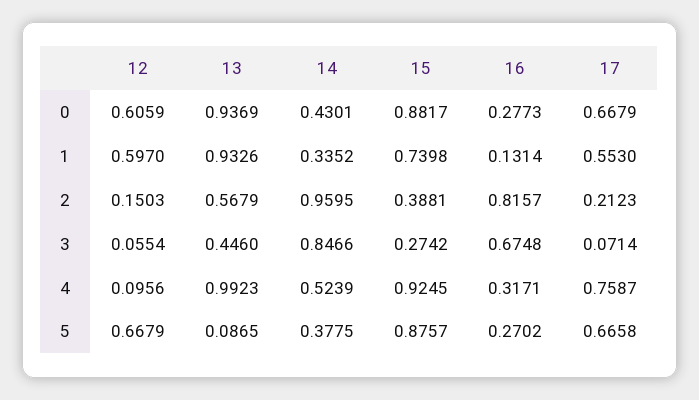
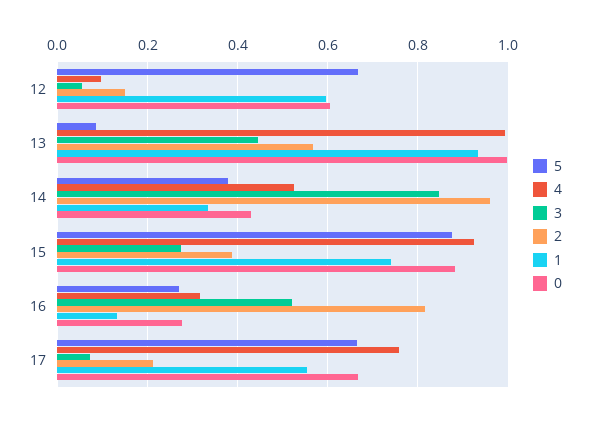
0, 13: 0.9369 -> 1
3, 16: 0.6748 -> 0.52

